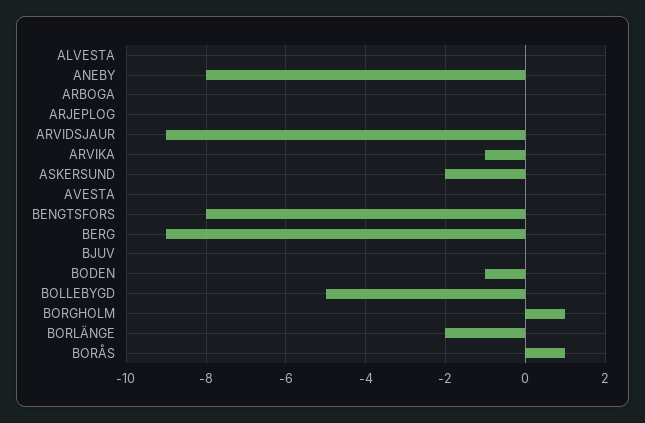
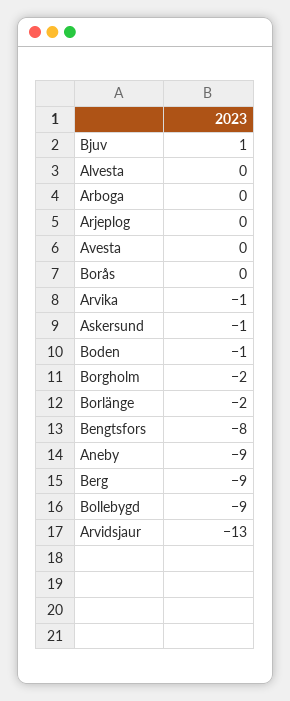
ANEBY: -8 -> -9
ARVIDSJAUR: -9 -> -13
ASKERSUND: -2 -> -1
BJUV: 0 -> 1
BOLLEBYGD: -5 -> -9
BORGHOLM: 1 -> -2
BORÅS: 1 -> 0

